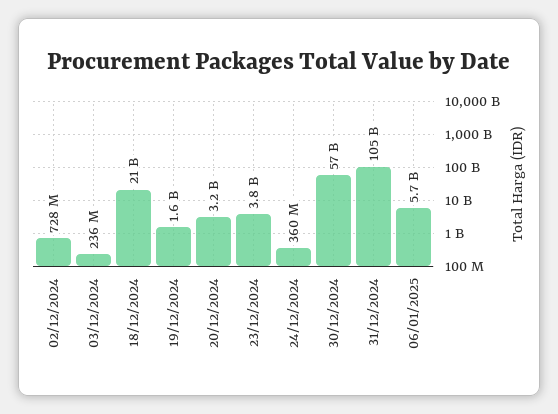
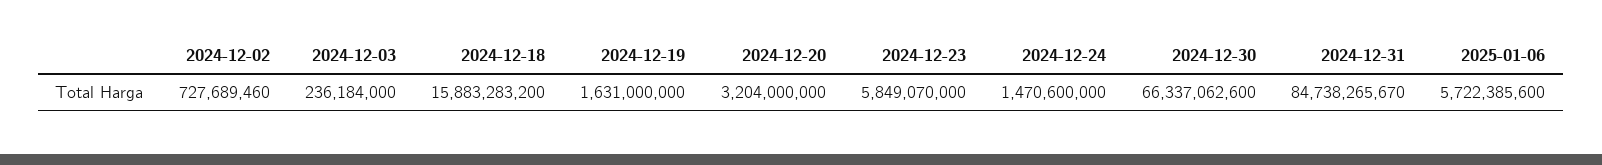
18/12/2024: 21000000000 -> 15883283200
23/12/2024: 3800000000 -> 5849070000
24/12/2024: 360000000 -> 1470600000
30/12/2024: 57000000000 -> 66337062600
31/12/2024: 105000000000 -> 84738265670

